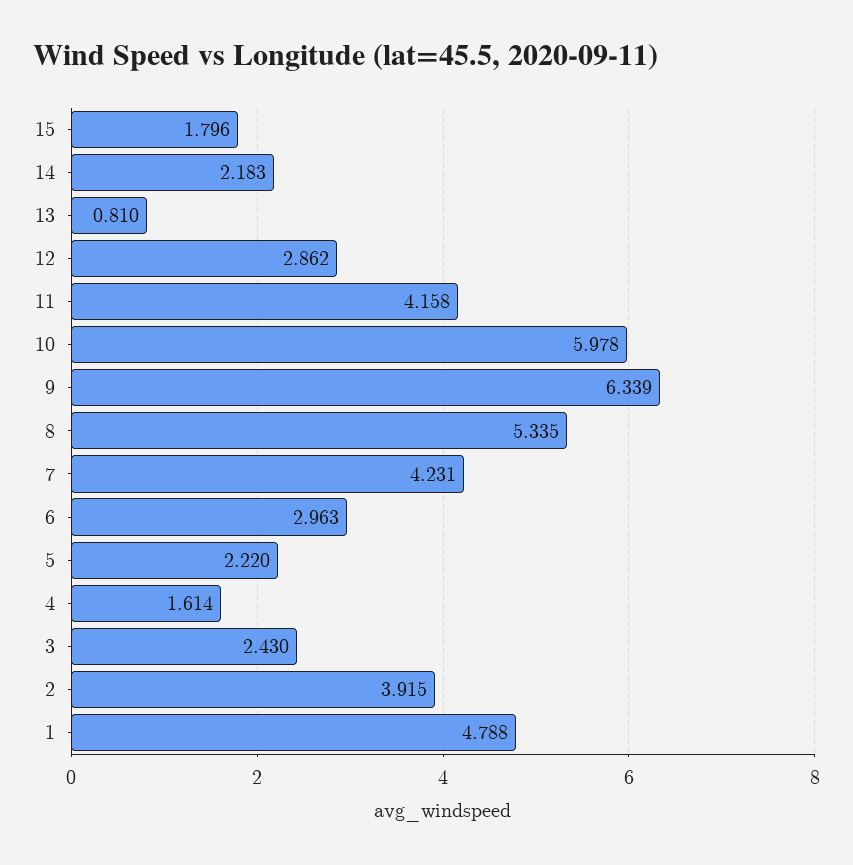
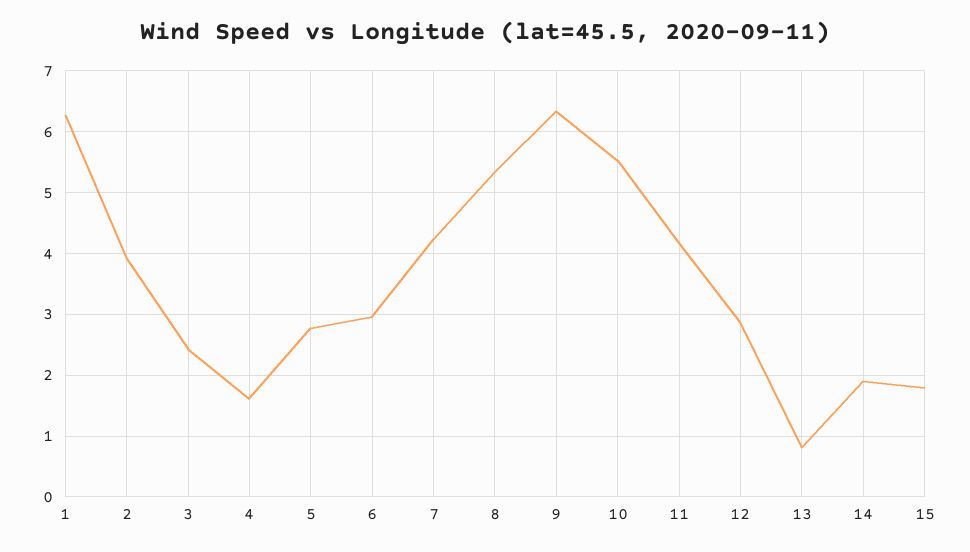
14: 2.183 -> 1.9
10: 5.978 -> 5.5
5: 2.22 -> 2.8
1: 4.788 -> 6.3

